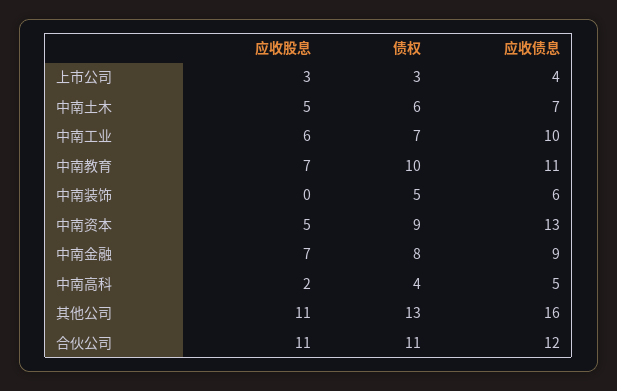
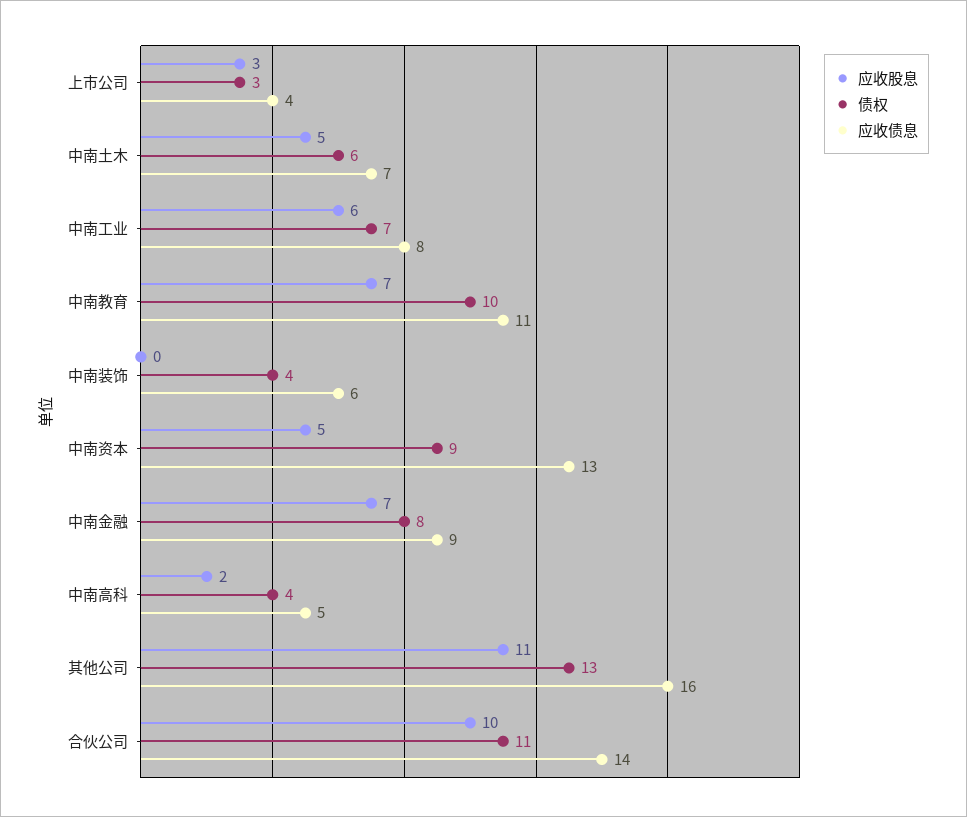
应收债息, 中南工业: 10 -> 8
债权, 中南装饰: 5 -> 4
应收股息, 合伙公司: 11 -> 10
应收债息, 合伙公司: 12 -> 14

